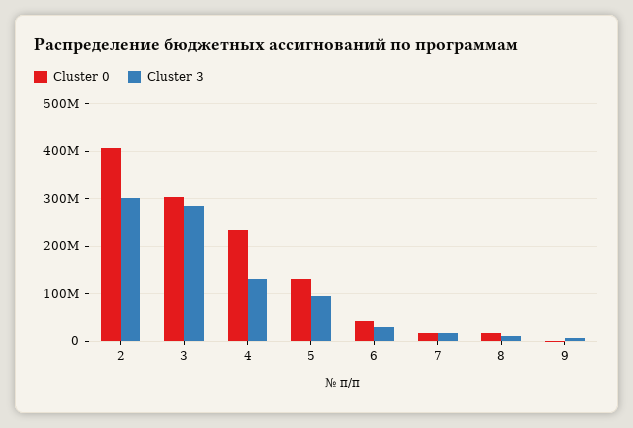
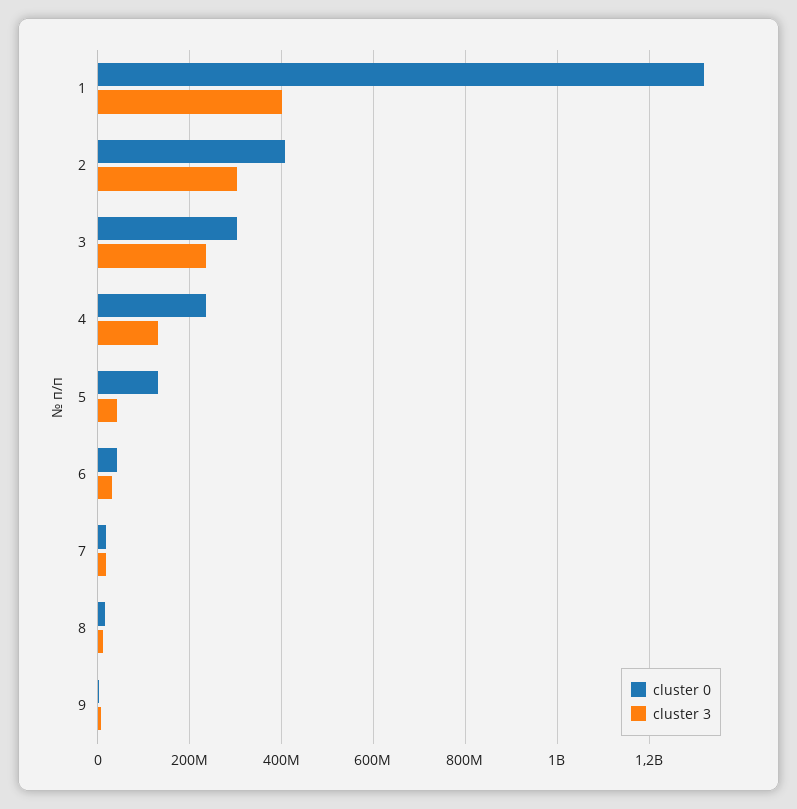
Cluster 3, 3: 280000000 -> 240000000
Cluster 3, 5: 100000000 -> 40000000
Cluster 0, 1: none -> 1320000000
Cluster 3, 1: none -> 400000000

